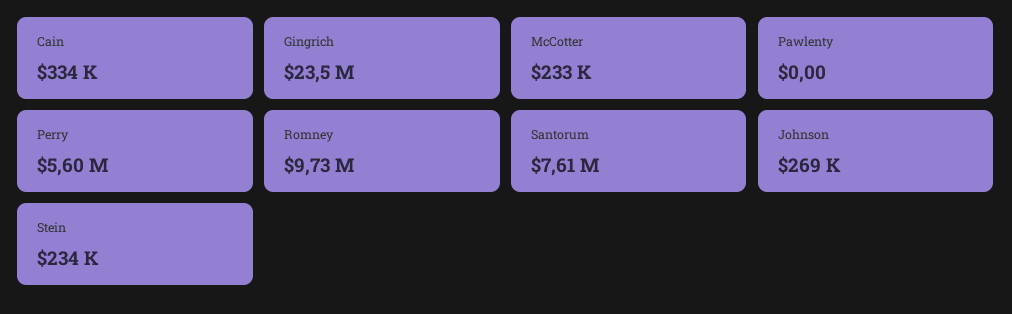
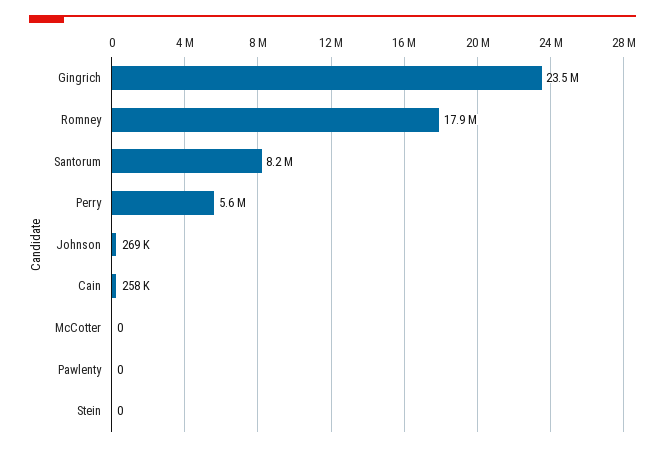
Cain: 334000 -> 258000
McCotter: 233000 -> 0
Romney: 9730000 -> 17900000
Santorum: 7610000 -> 8200000
Stein: 234000 -> 0

